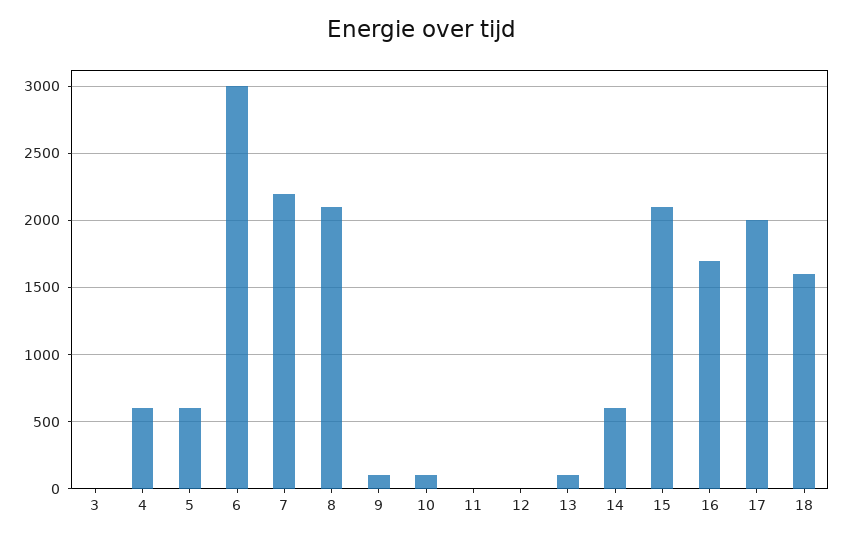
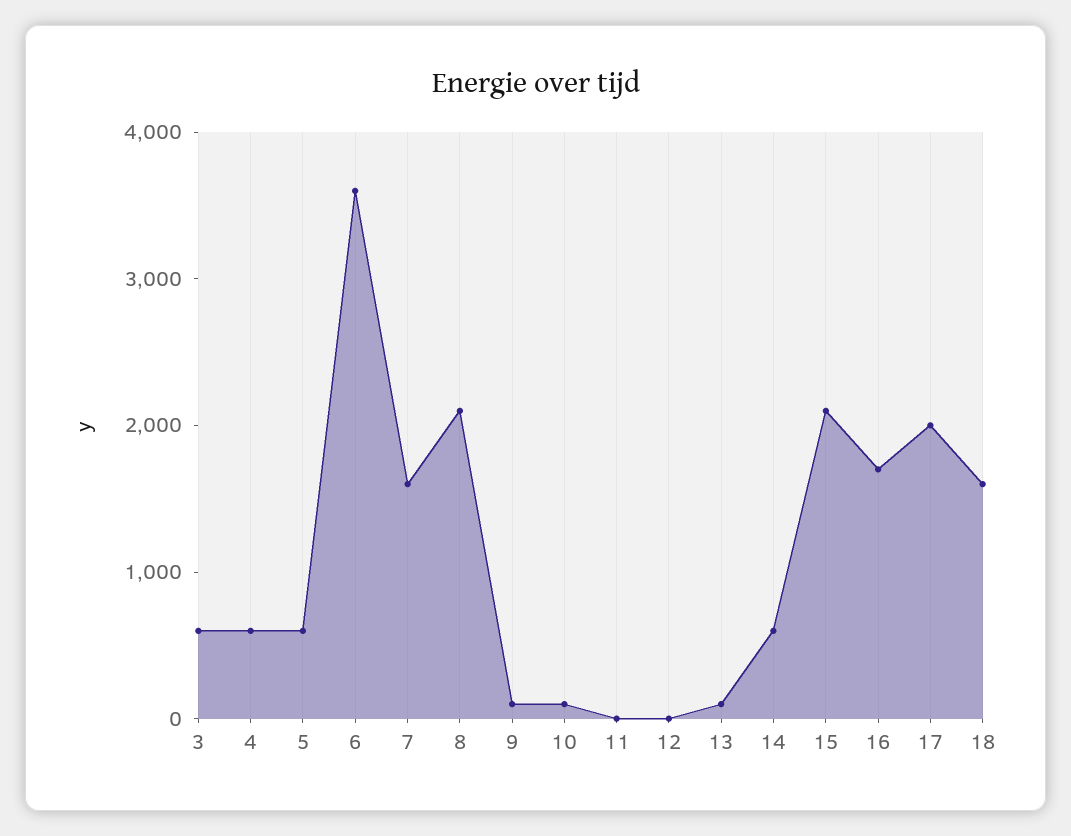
3: 0 -> 600
6: 3000 -> 3600
7: 2200 -> 1600

